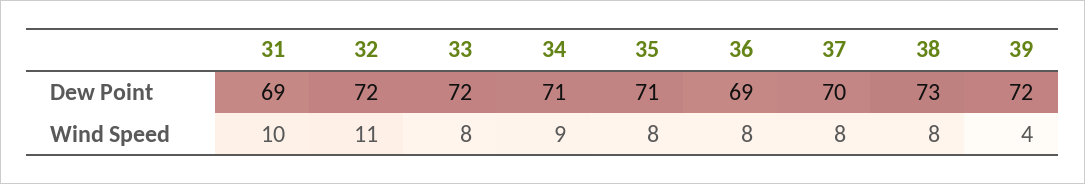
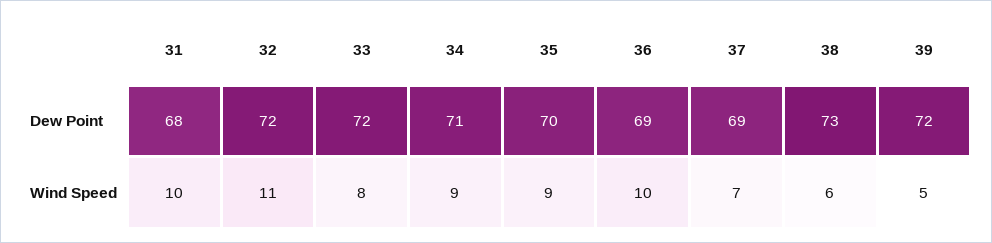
31, Dew Point: 69 -> 68
35, Dew Point: 71 -> 70
37, Dew Point: 70 -> 69
35, Wind Speed: 8 -> 9
36, Wind Speed: 8 -> 10
37, Wind Speed: 8 -> 7
38, Wind Speed: 8 -> 6
39, Wind Speed: 4 -> 5

